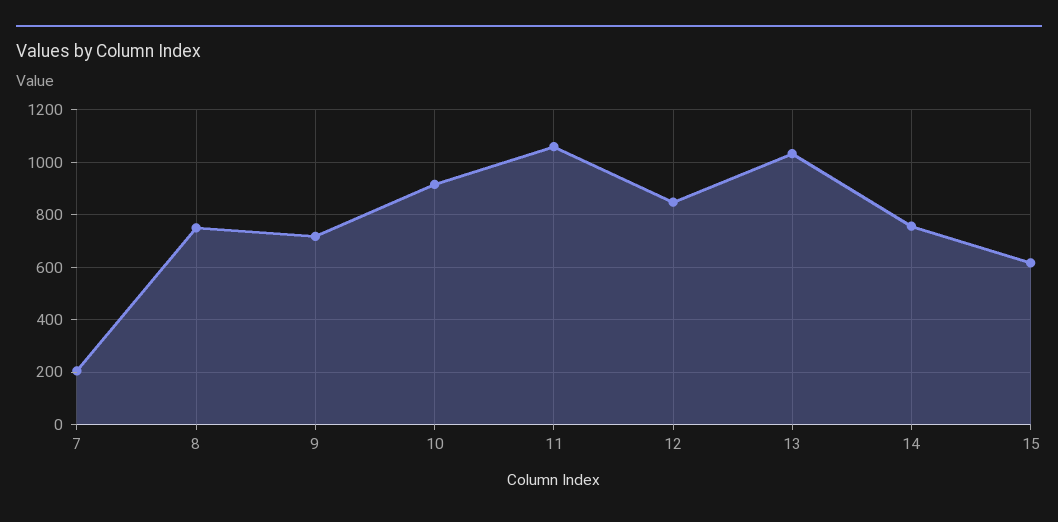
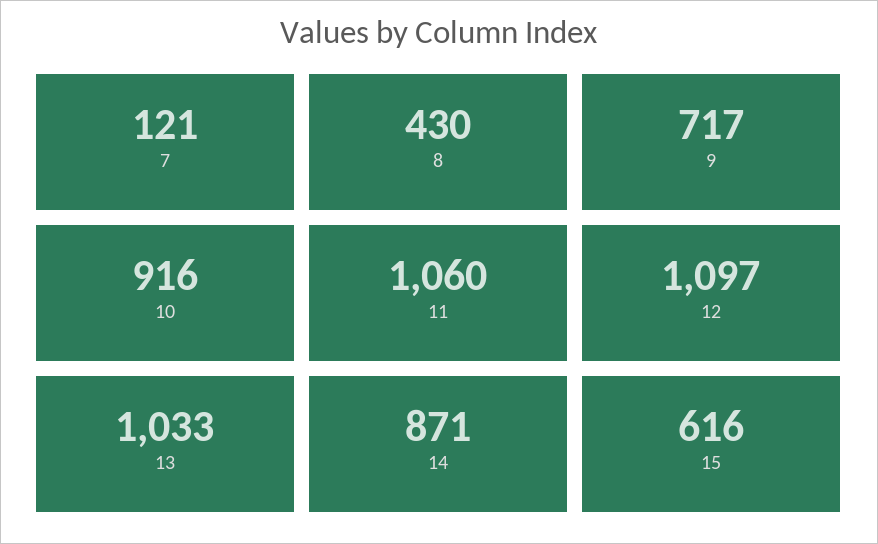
7: 200 -> 121
8: 750 -> 430
12: 850 -> 1097
14: 750 -> 871

